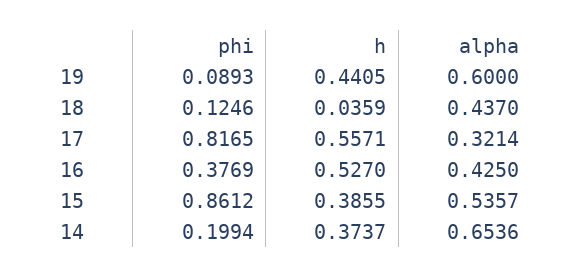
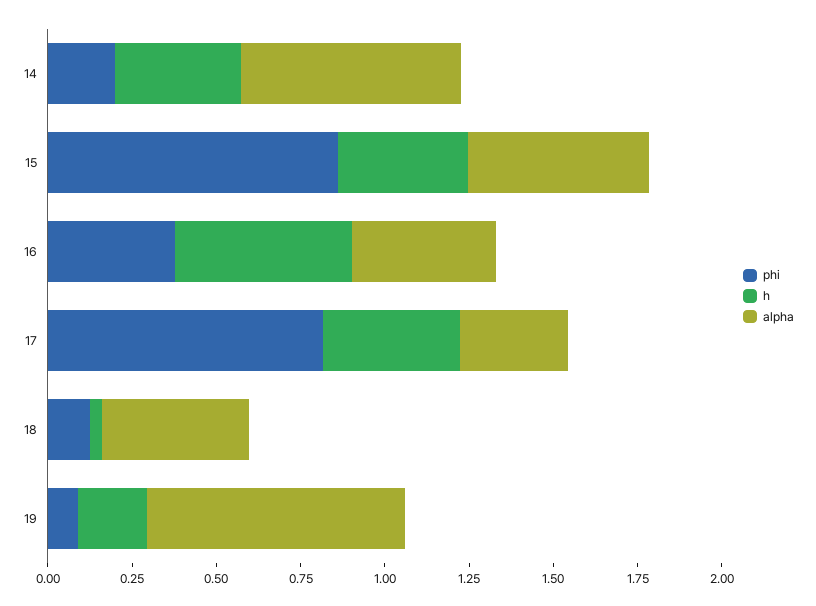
h, 19: 0.4405 -> 0.2
alpha, 19: 0.6 -> 0.75
h, 17: 0.5571 -> 0.4

